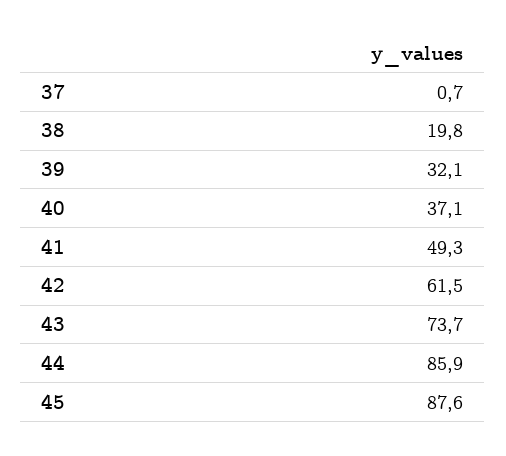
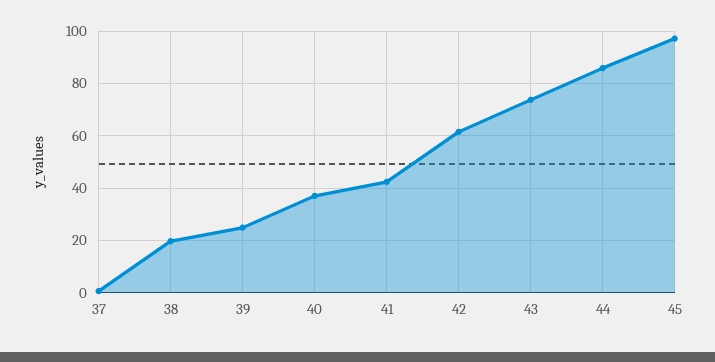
39: 32.1 -> 25
41: 49.3 -> 42.5
45: 87.6 -> 97.5

